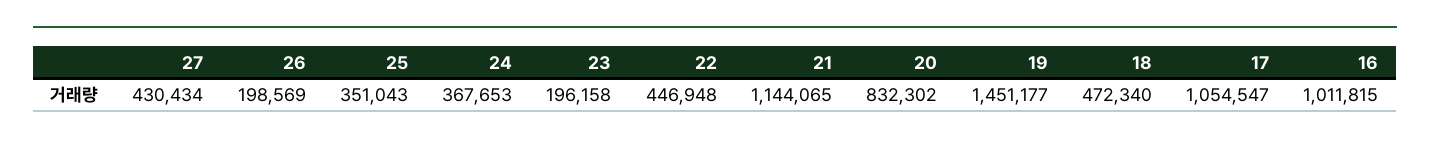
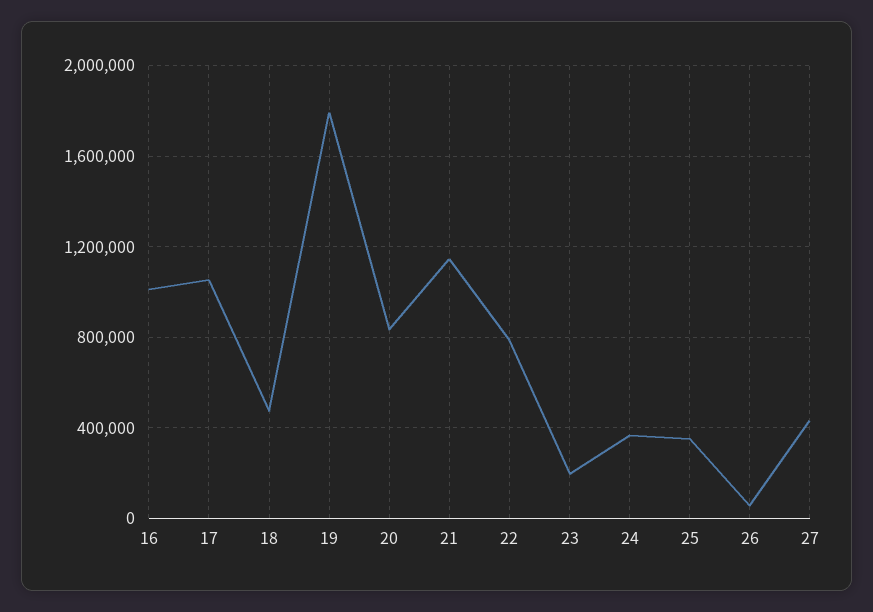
26: 198569 -> 50000
22: 446948 -> 800000
19: 1451177 -> 1800000

